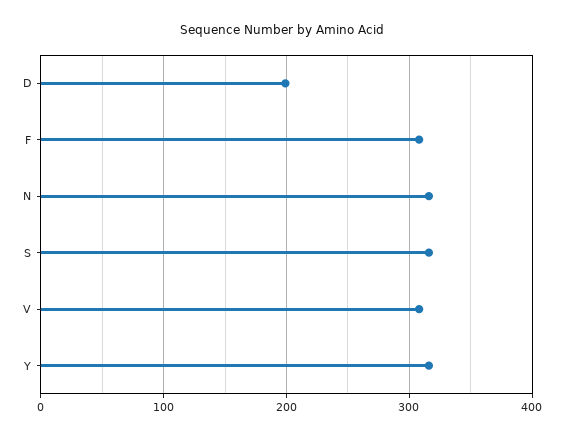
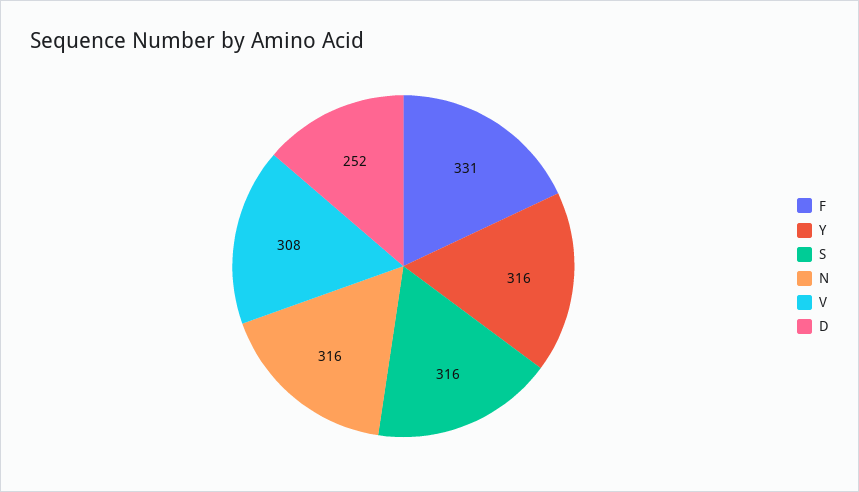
D: 200 -> 252
F: 310 -> 331

